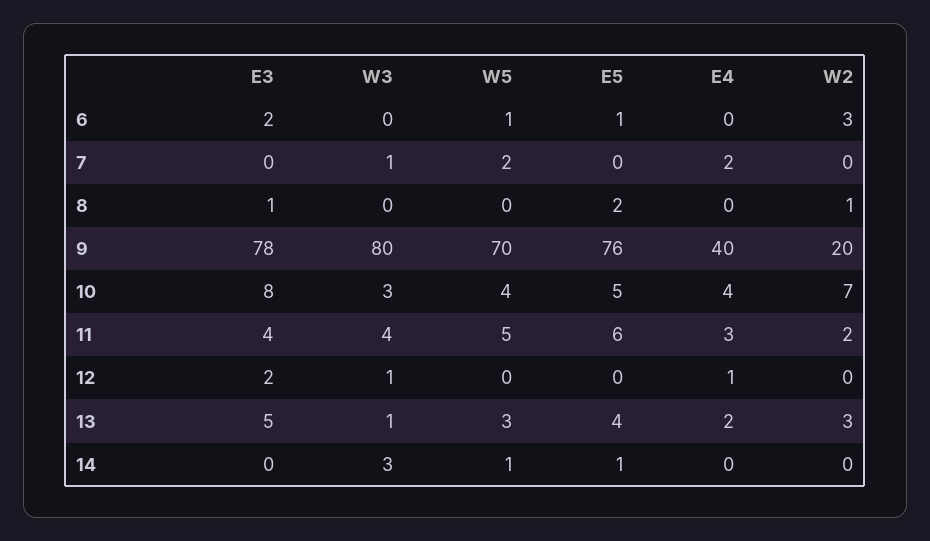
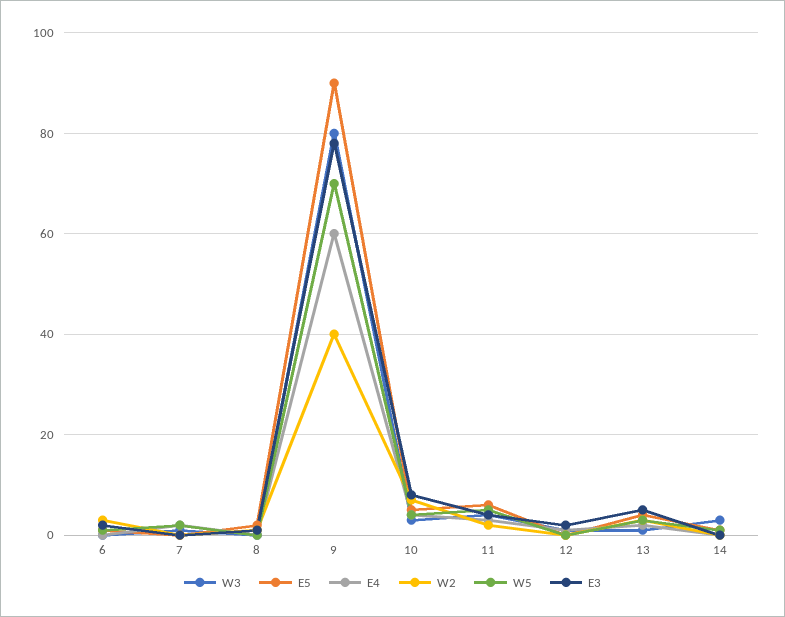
E5, 9: 76 -> 90
E4, 9: 40 -> 60
W2, 9: 20 -> 40

